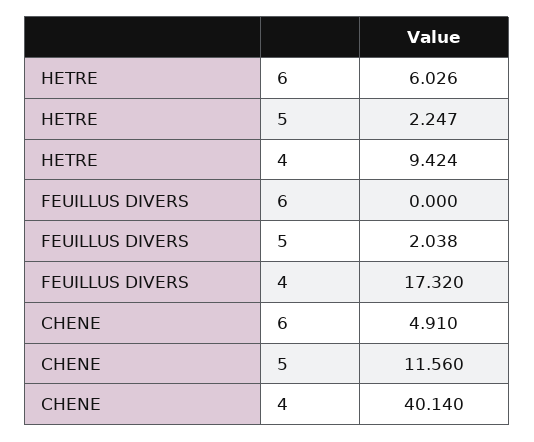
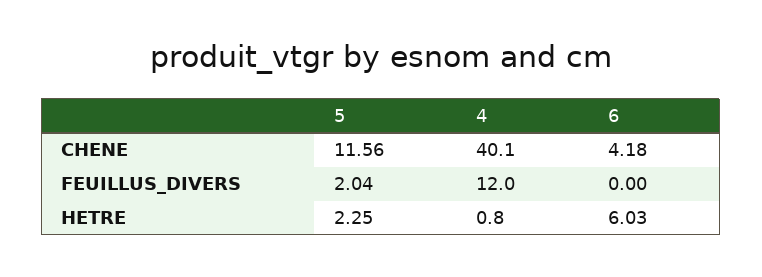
HETRE, 4: 9.424 -> 0.8
FEUILLUS DIVERS, 4: 17.32 -> 12
CHENE, 6: 4.91 -> 4.18

